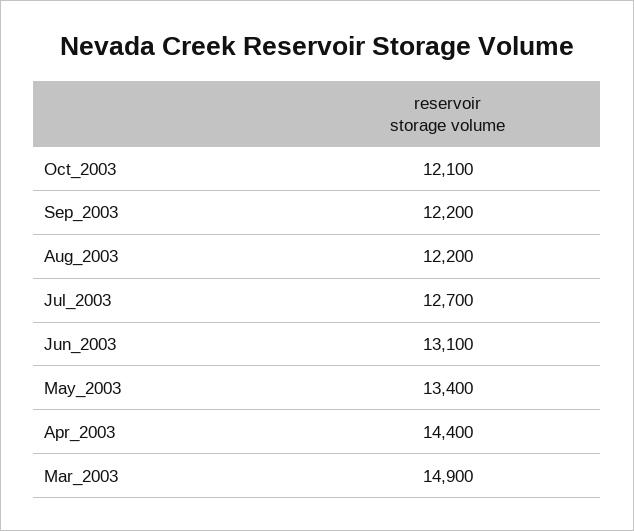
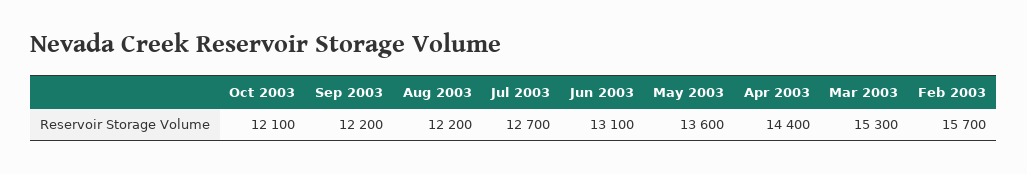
May_2003: 13400 -> 13600
Mar_2003: 14900 -> 15300
Feb 2003: none -> 15700

